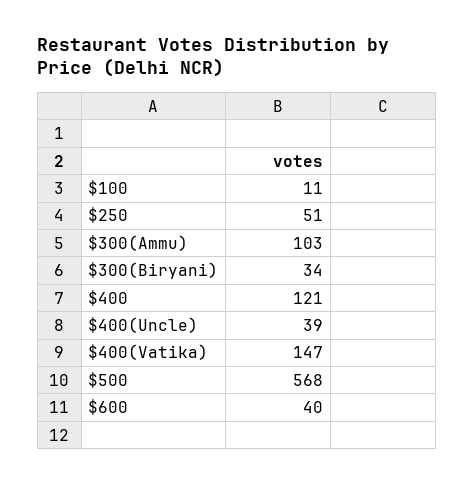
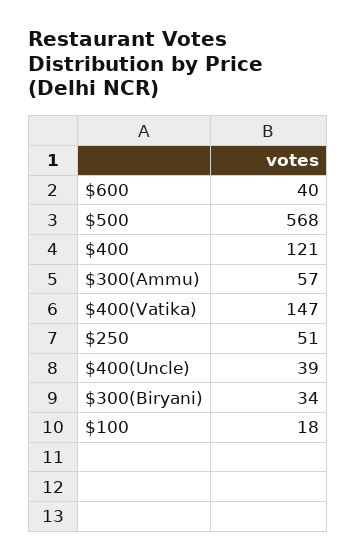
$100: 11 -> 18
$300(Ammu): 103 -> 57

